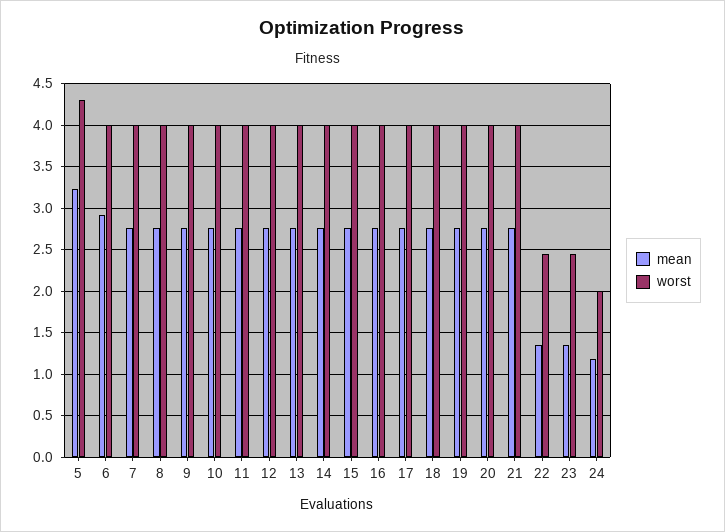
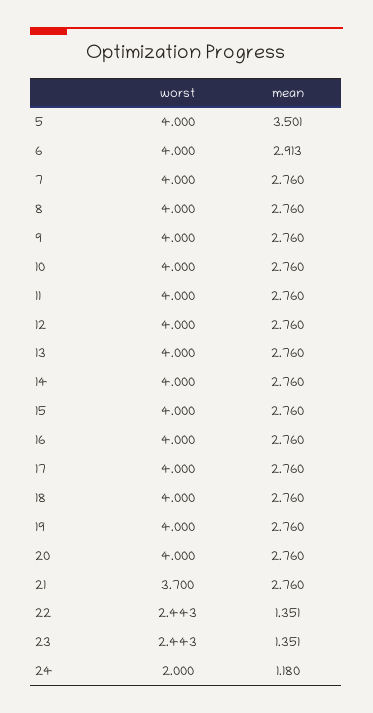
mean, 5: 3.2 -> 3.501
worst, 5: 4.3 -> 4
worst, 21: 4 -> 3.7

